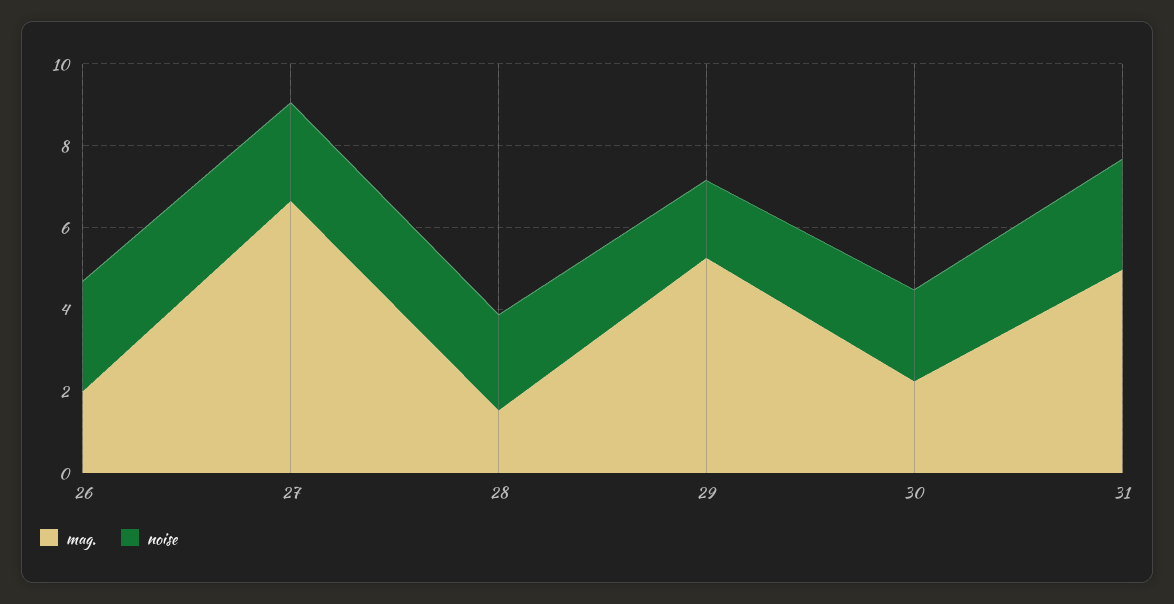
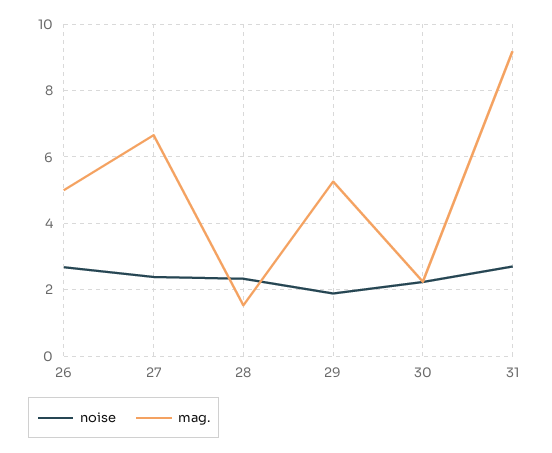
mag., 26: 2 -> 5
mag., 31: 5 -> 9.2

